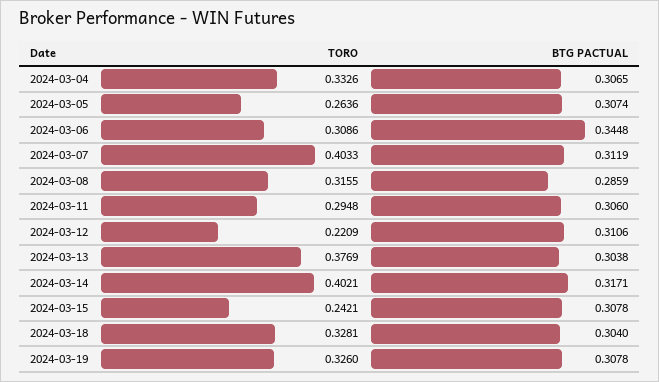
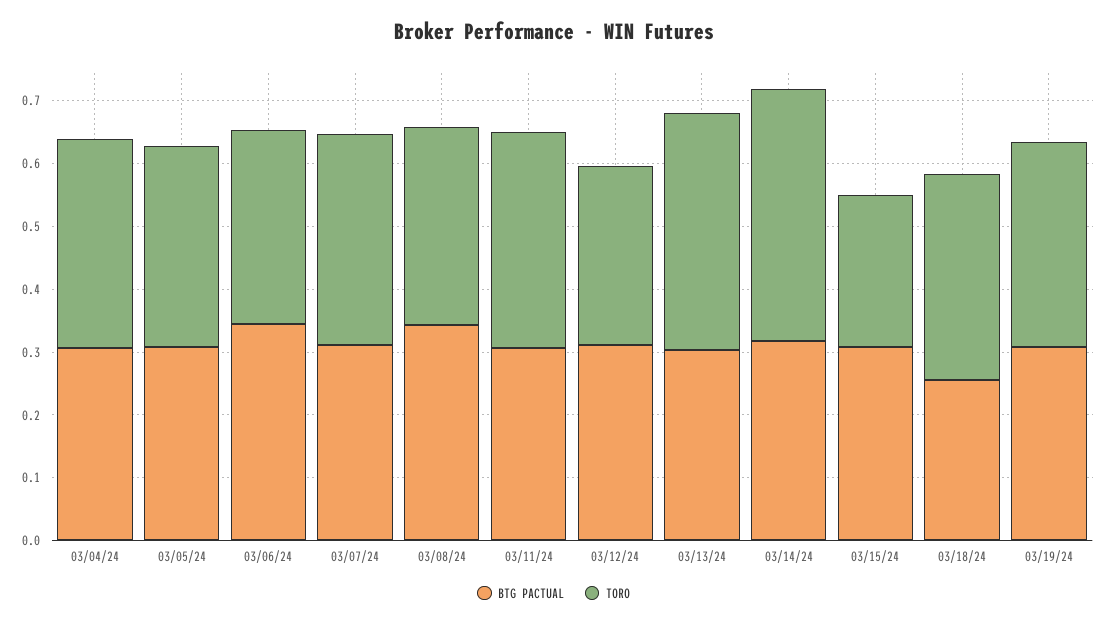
TORO, 2024-03-05: 0.2636 -> 0.32
TORO, 2024-03-07: 0.4033 -> 0.34
BTG PACTUAL, 2024-03-08: 0.2859 -> 0.34
TORO, 2024-03-11: 0.2948 -> 0.34
TORO, 2024-03-12: 0.2209 -> 0.28
BTG PACTUAL, 2024-03-18: 0.304 -> 0.26

